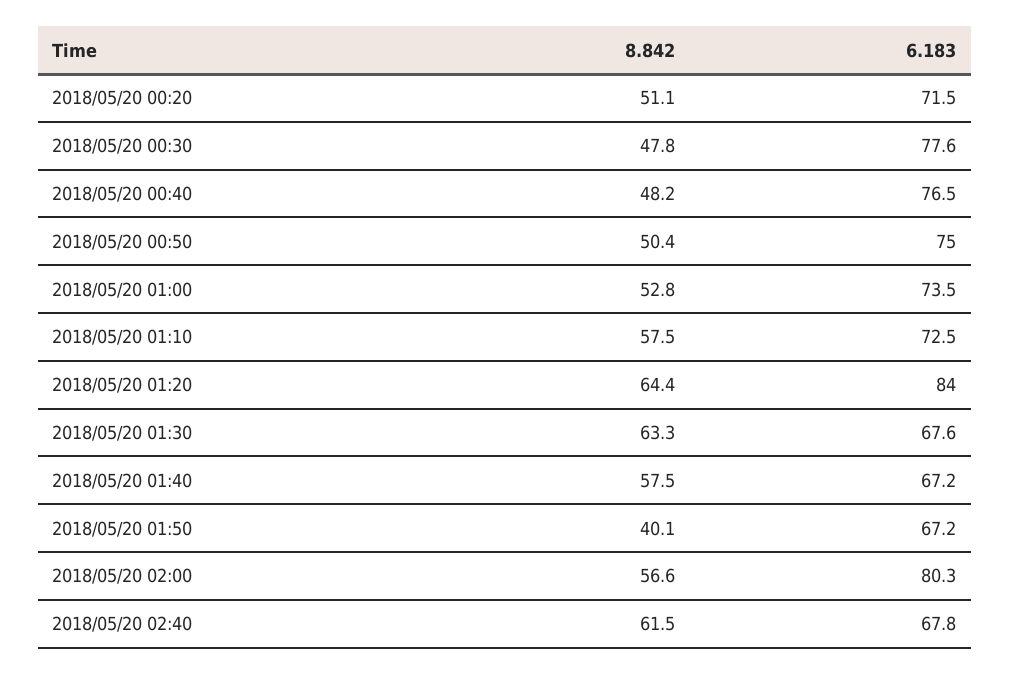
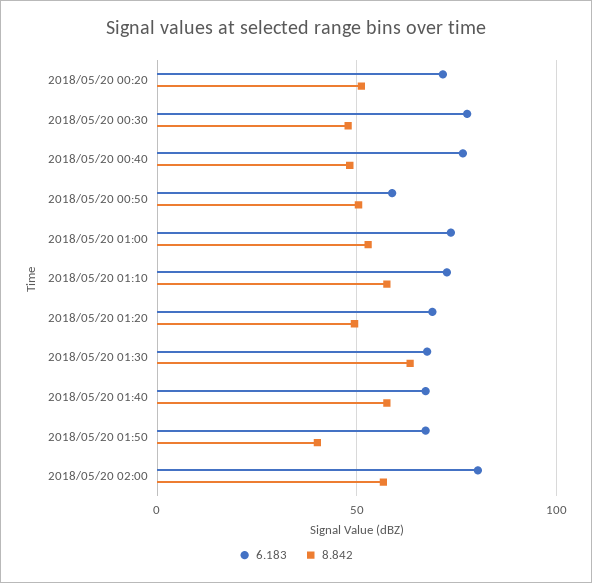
6.183, 2018/05/20 00:50: 75 -> 60
8.842, 2018/05/20 01:20: 64.4 -> 50
6.183, 2018/05/20 01:20: 84 -> 70
8.842, 2018/05/20 02:40: 61.5 -> none
6.183, 2018/05/20 02:40: 67.8 -> none

